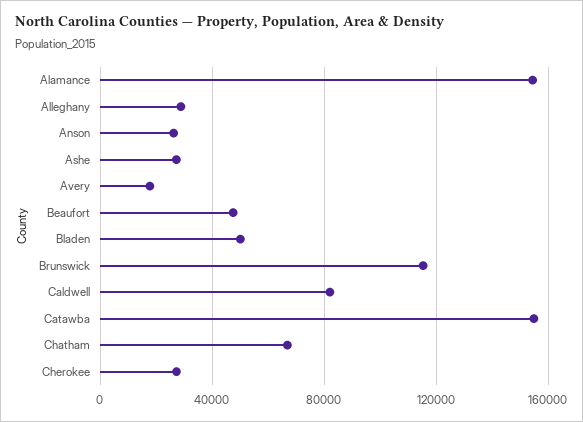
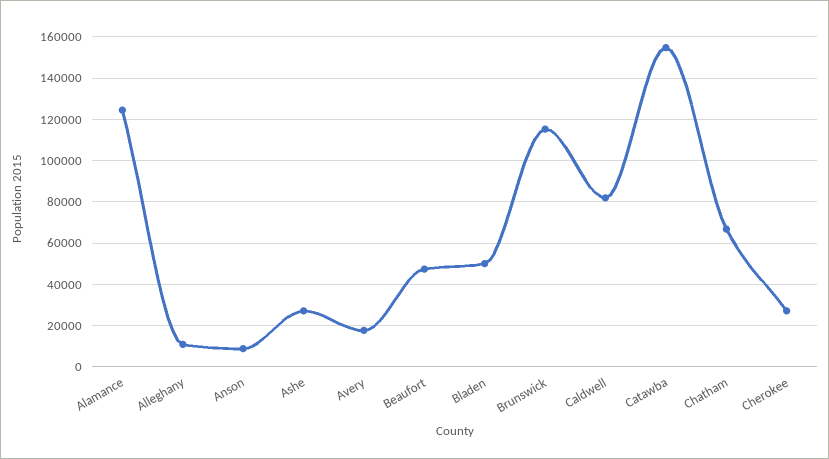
Alamance: 155000 -> 125000
Alleghany: 30000 -> 10000
Anson: 25000 -> 10000

